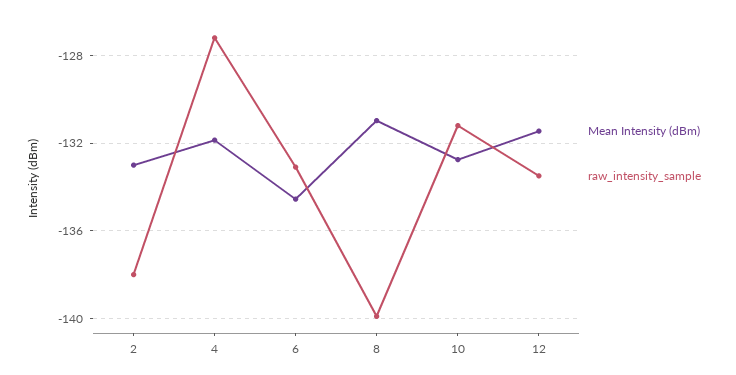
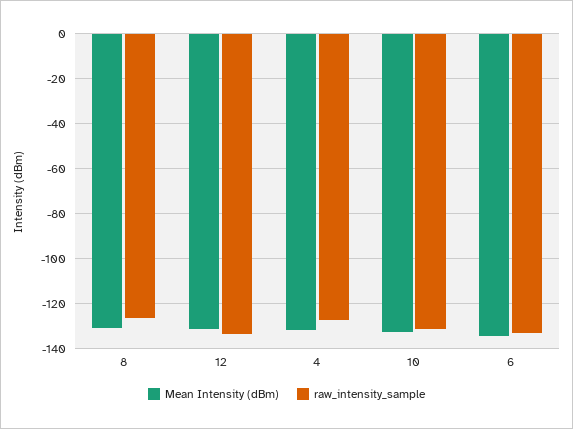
Mean Intensity (dBm), 2: -133 -> none
raw_intensity_sample, 2: -138 -> none
raw_intensity_sample, 8: -140 -> -125

